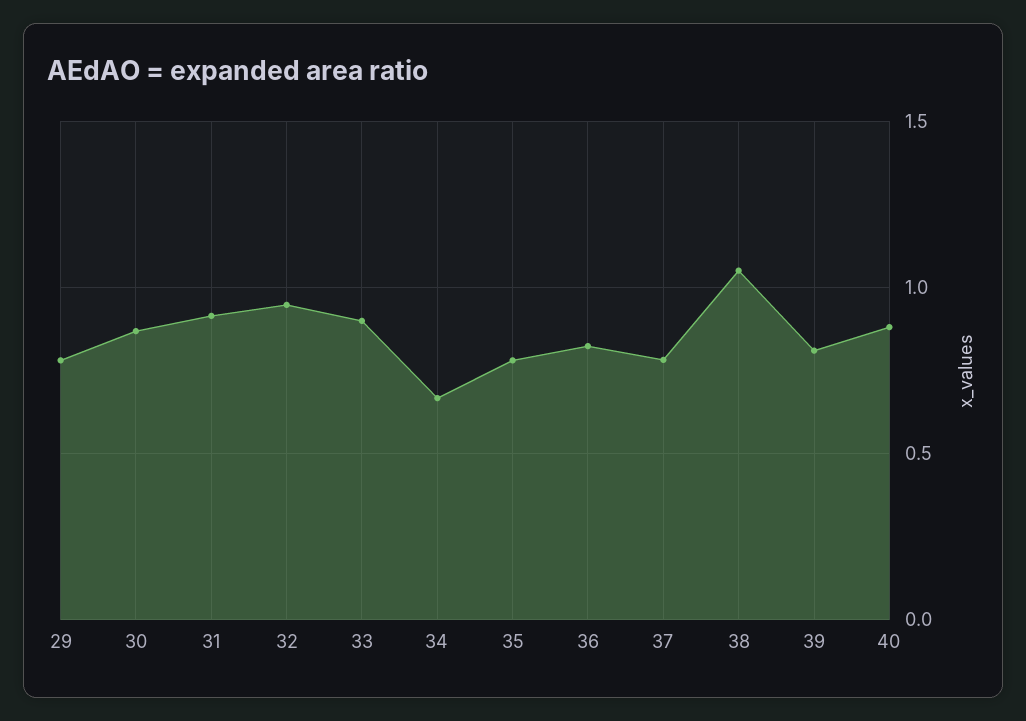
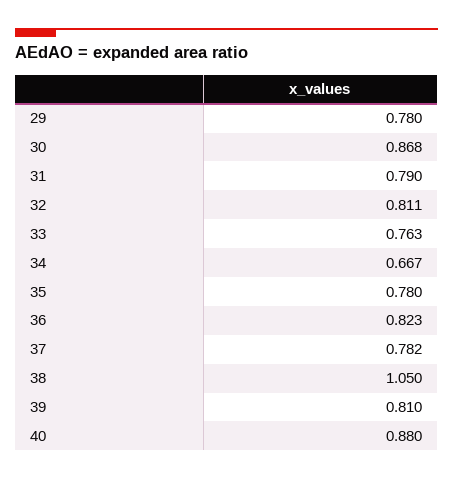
31: 0.9 -> 0.79
32: 0.95 -> 0.811
33: 0.9 -> 0.763

